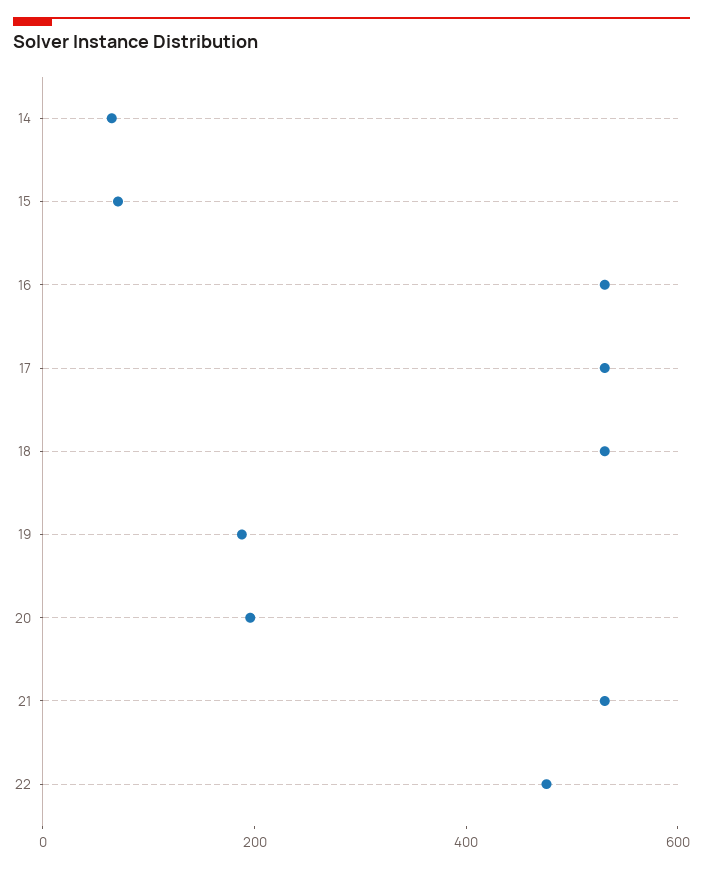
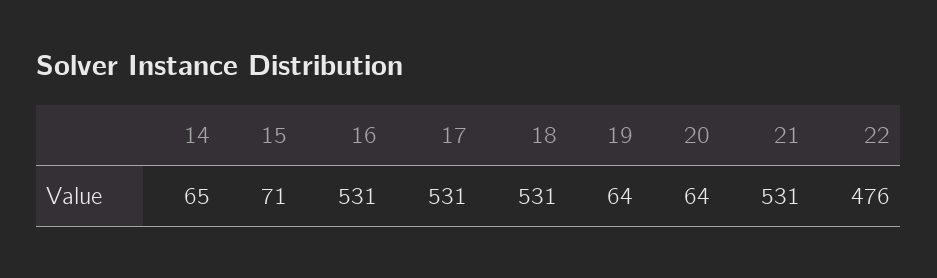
19: 200 -> 64
20: 200 -> 64

